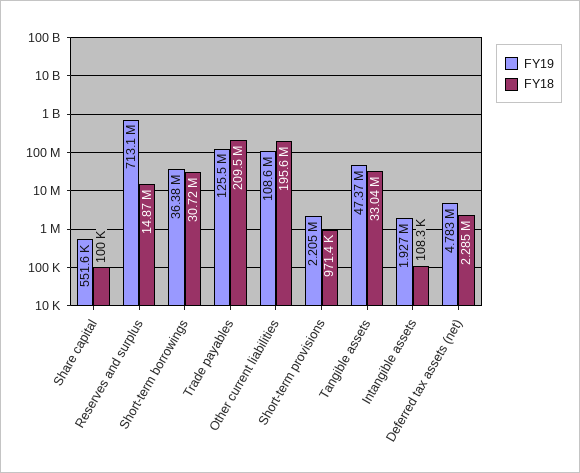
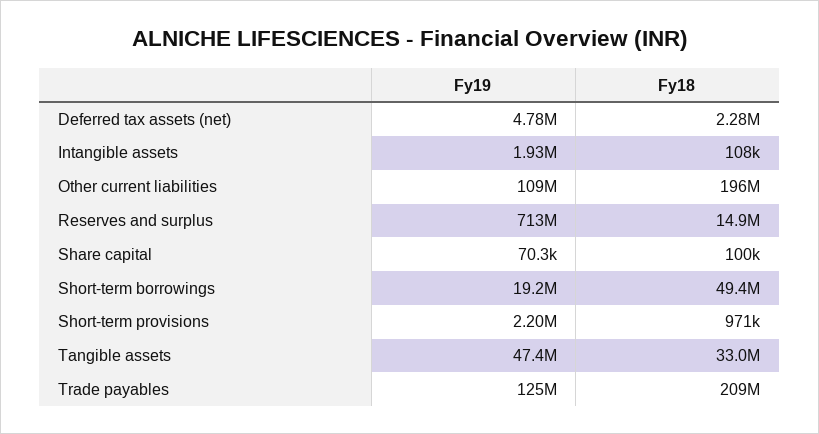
FY19, Share capital: 551600 -> 70300
FY19, Short-term borrowings: 36380000 -> 19200000
FY18, Short-term borrowings: 30720000 -> 49400000

